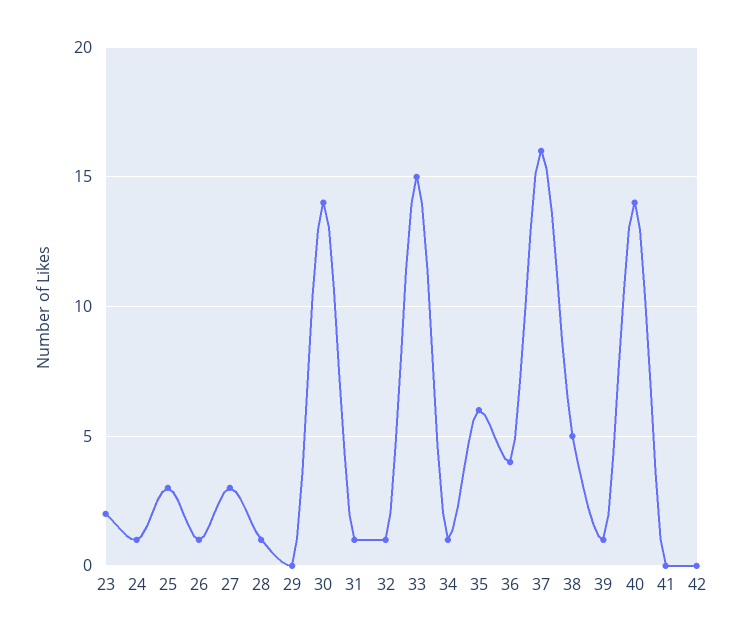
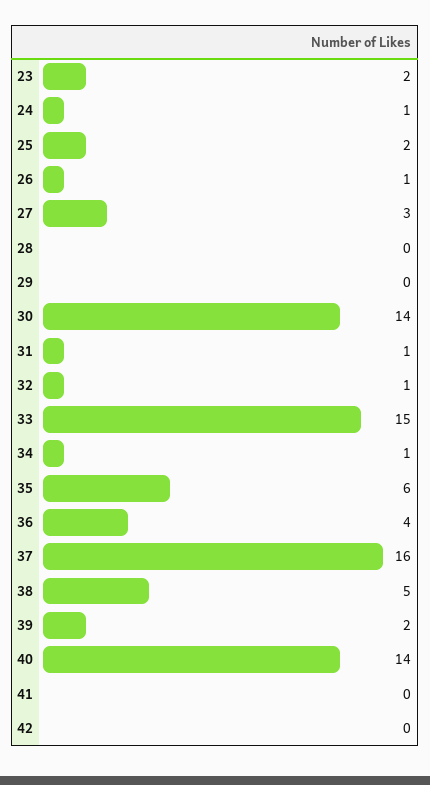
25: 3 -> 2
28: 1 -> 0
39: 1 -> 2

